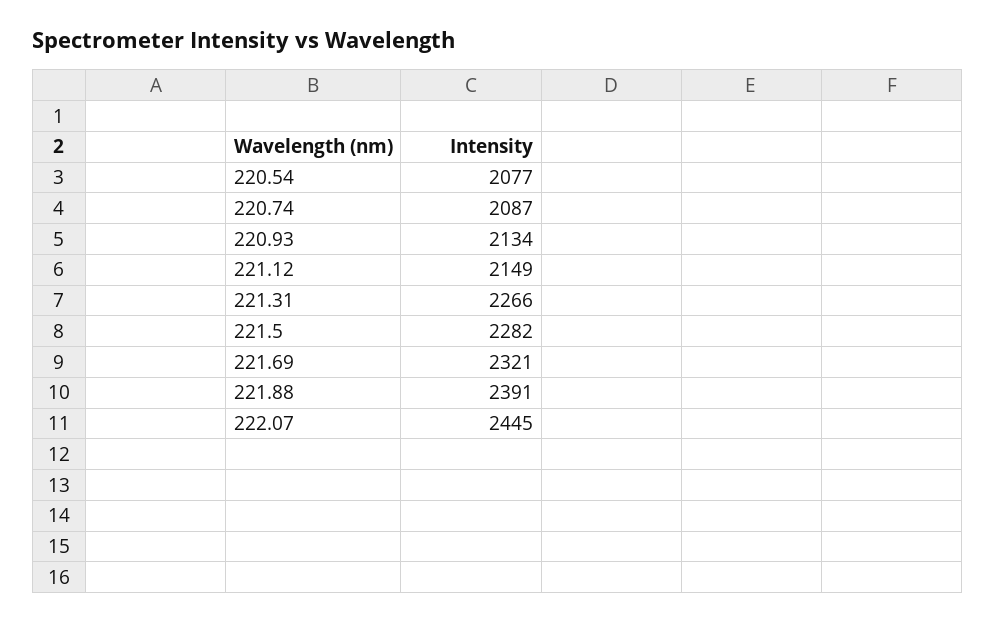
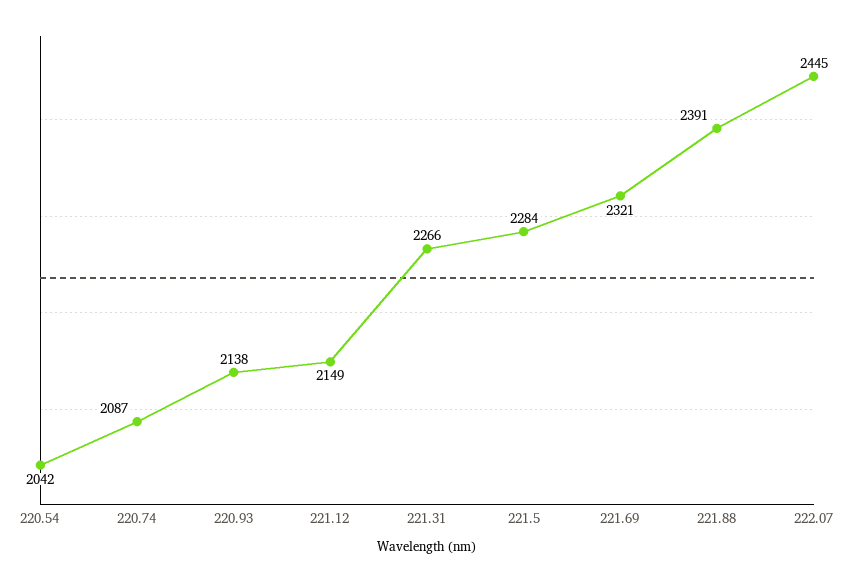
220.54: 2077 -> 2042
220.93: 2134 -> 2138
221.5: 2282 -> 2284

